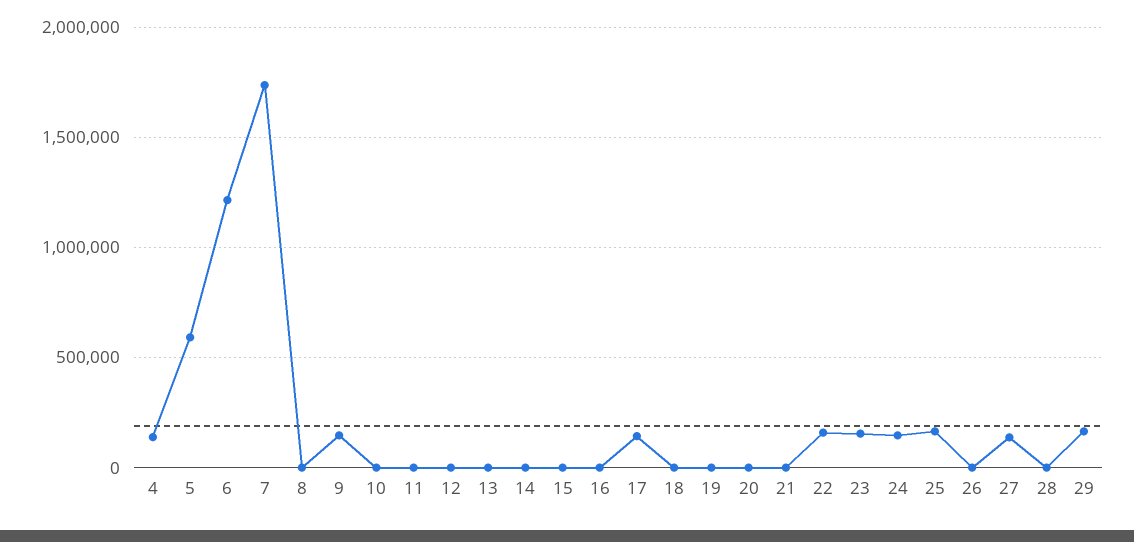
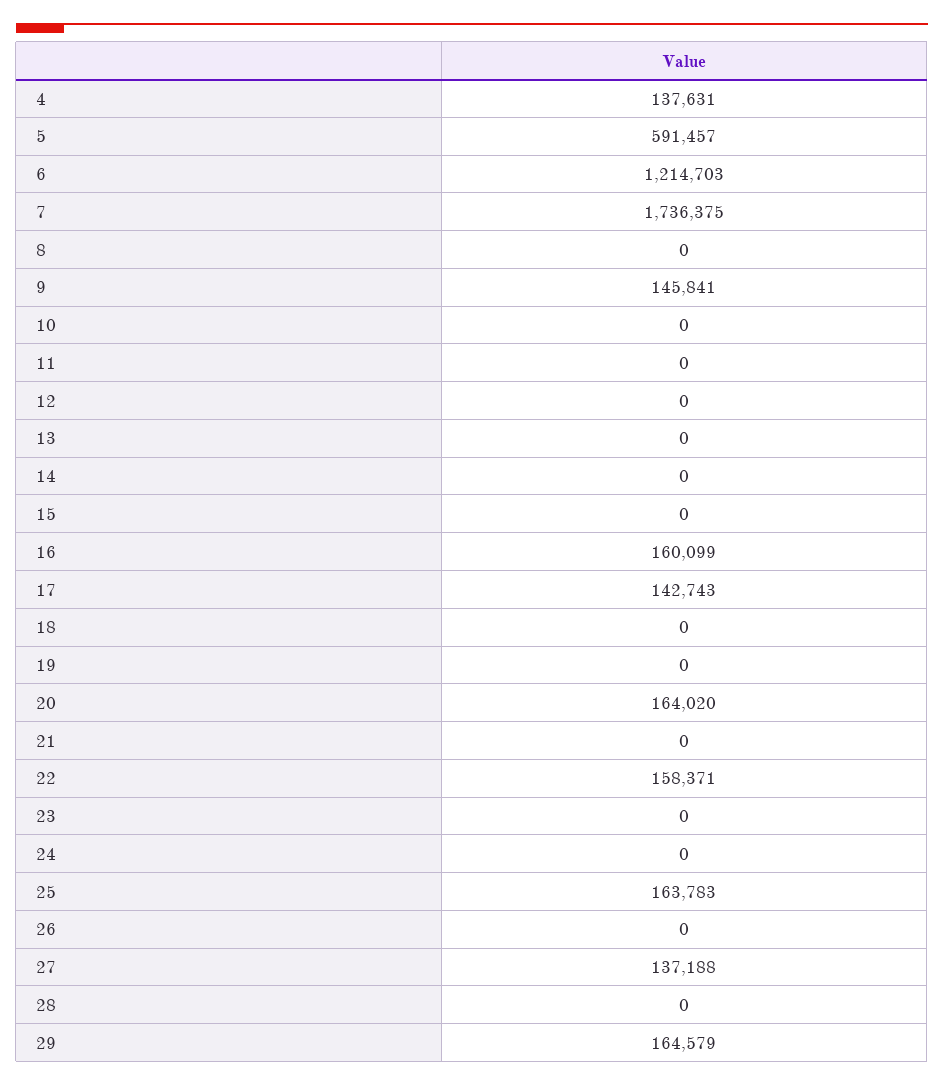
16: 0 -> 160099
20: 0 -> 164020
23: 150000 -> 0
24: 150000 -> 0

